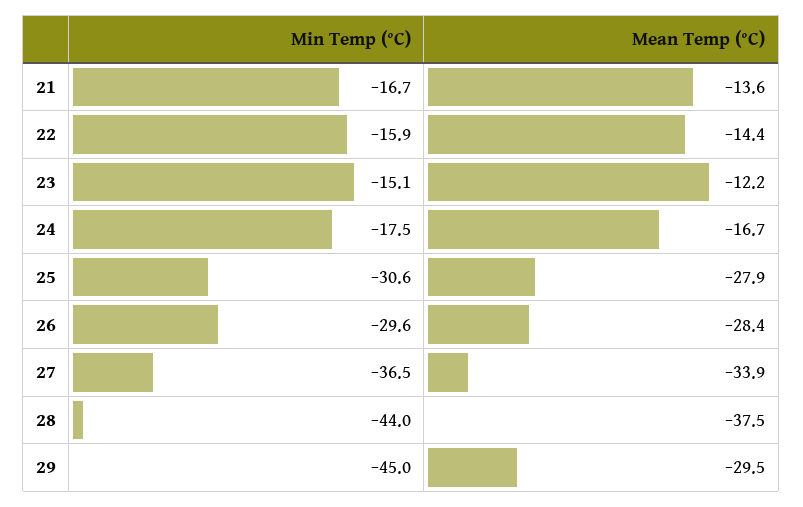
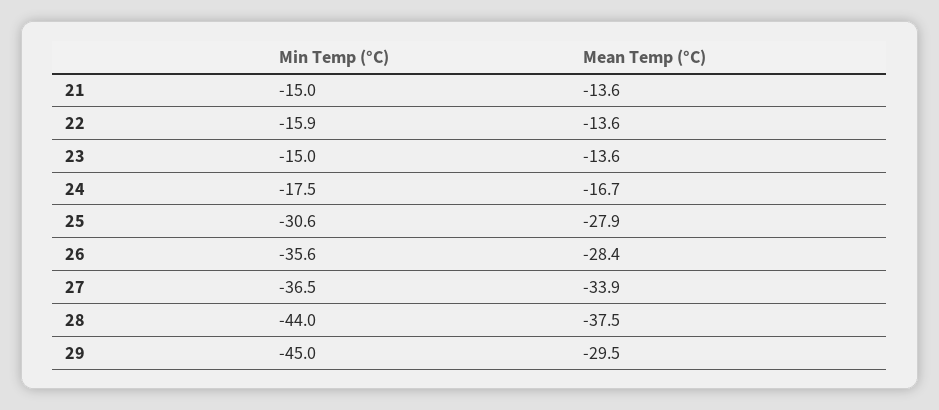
Min Temp (°C), 21: -16.7 -> -15
Mean Temp (°C), 22: -14.4 -> -13.6
Min Temp (°C), 23: -15.1 -> -15
Mean Temp (°C), 23: -12.2 -> -13.6
Min Temp (°C), 26: -29.6 -> -35.6

